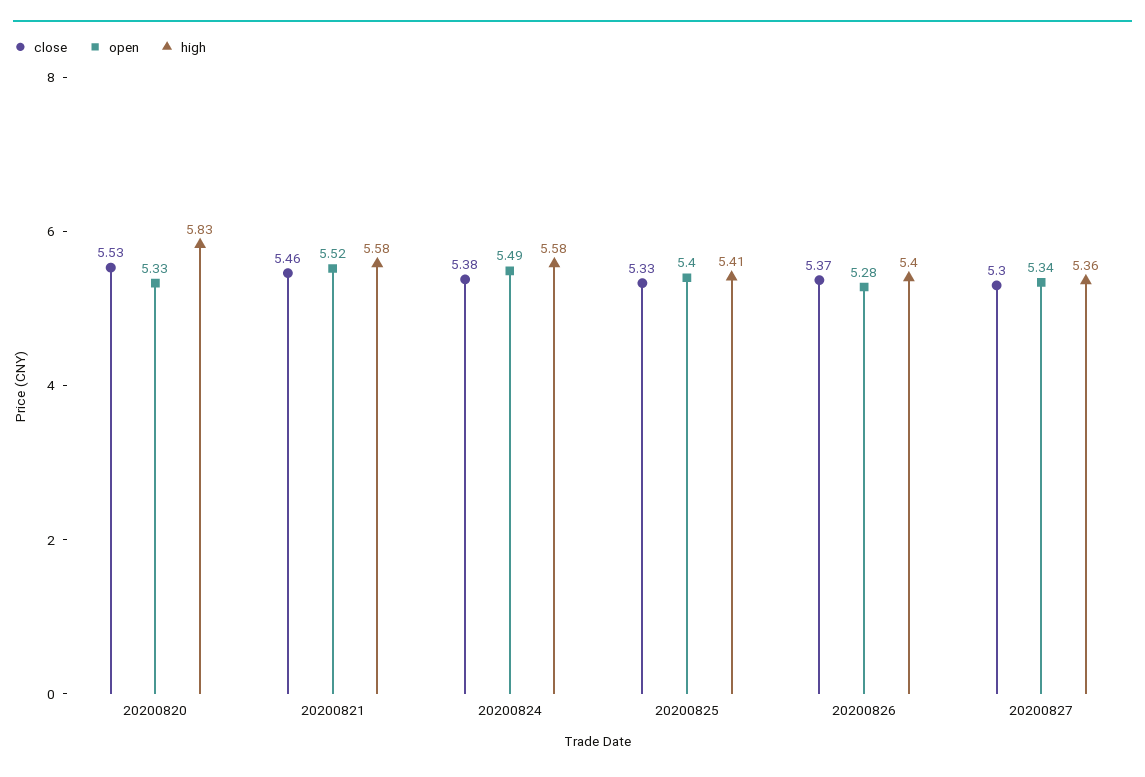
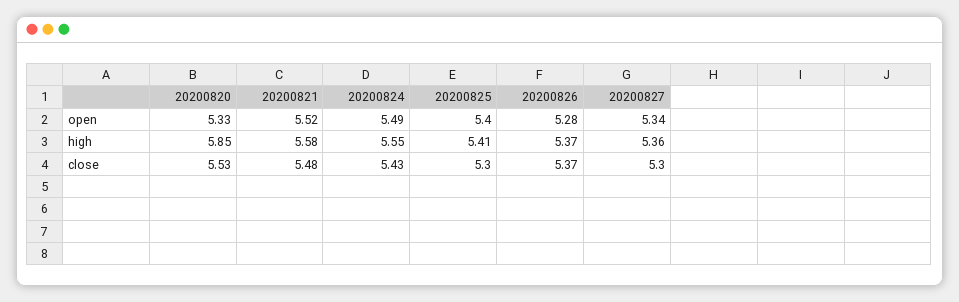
high, 20200820: 5.83 -> 5.85
close, 20200821: 5.46 -> 5.48
close, 20200824: 5.38 -> 5.43
high, 20200824: 5.58 -> 5.55
close, 20200825: 5.33 -> 5.3
high, 20200826: 5.4 -> 5.37

